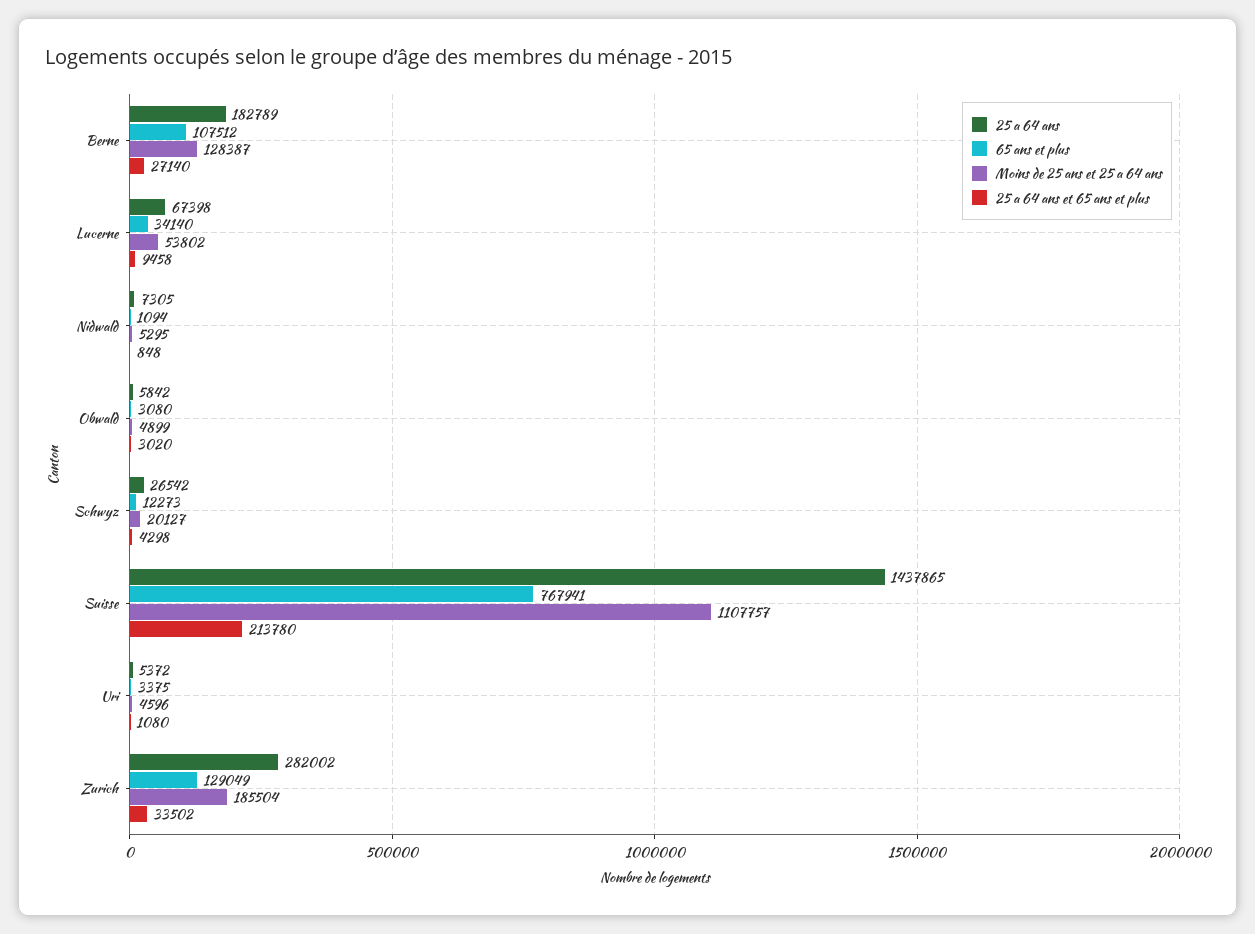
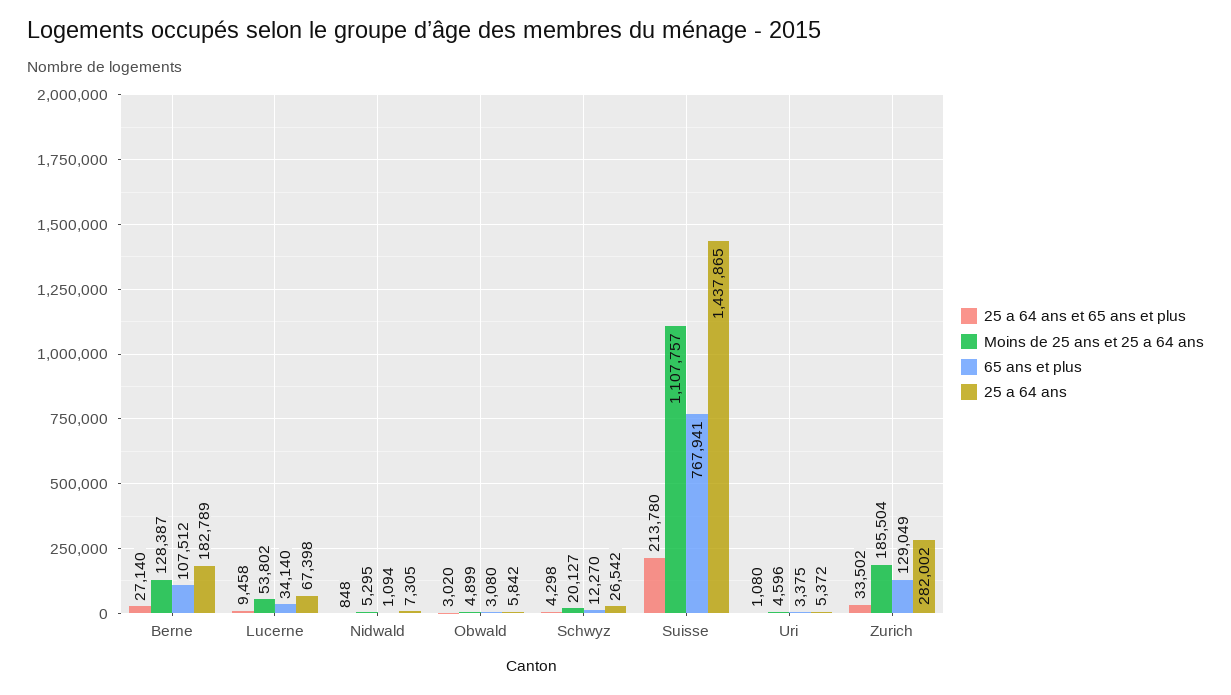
65 ans et plus, Schwyz: 12273 -> 12270

